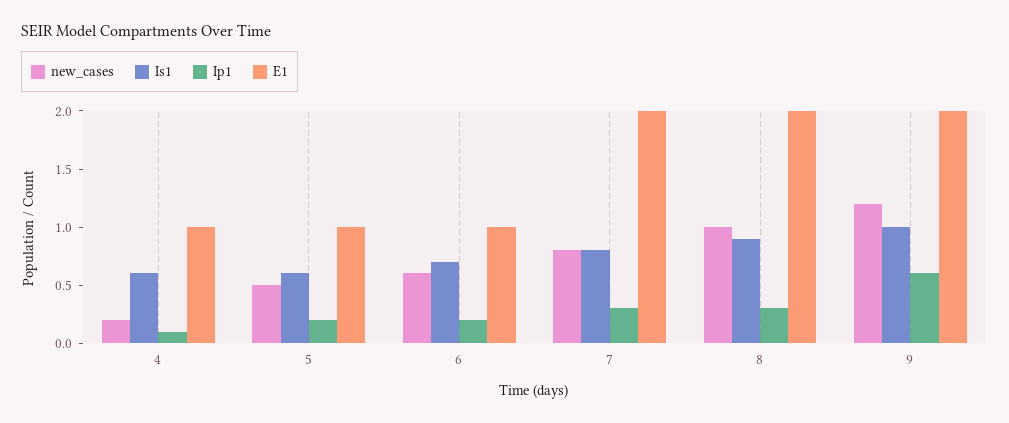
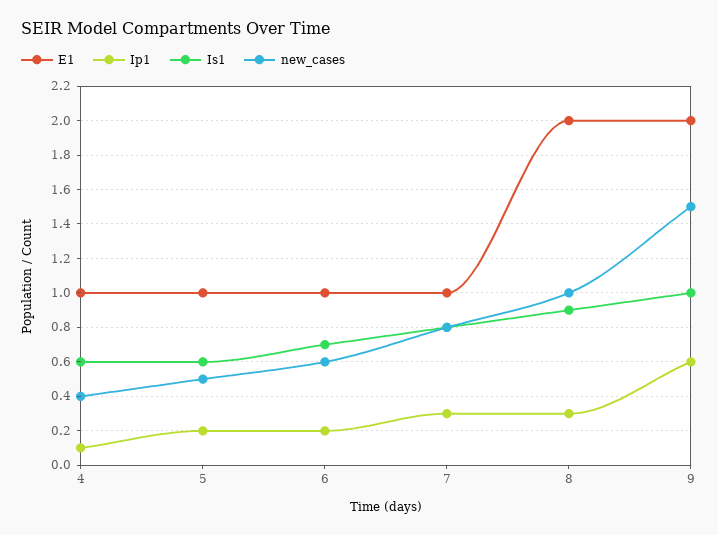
new_cases, 4: 0.2 -> 0.4
E1, 7: 2 -> 1
new_cases, 9: 1.2 -> 1.5

